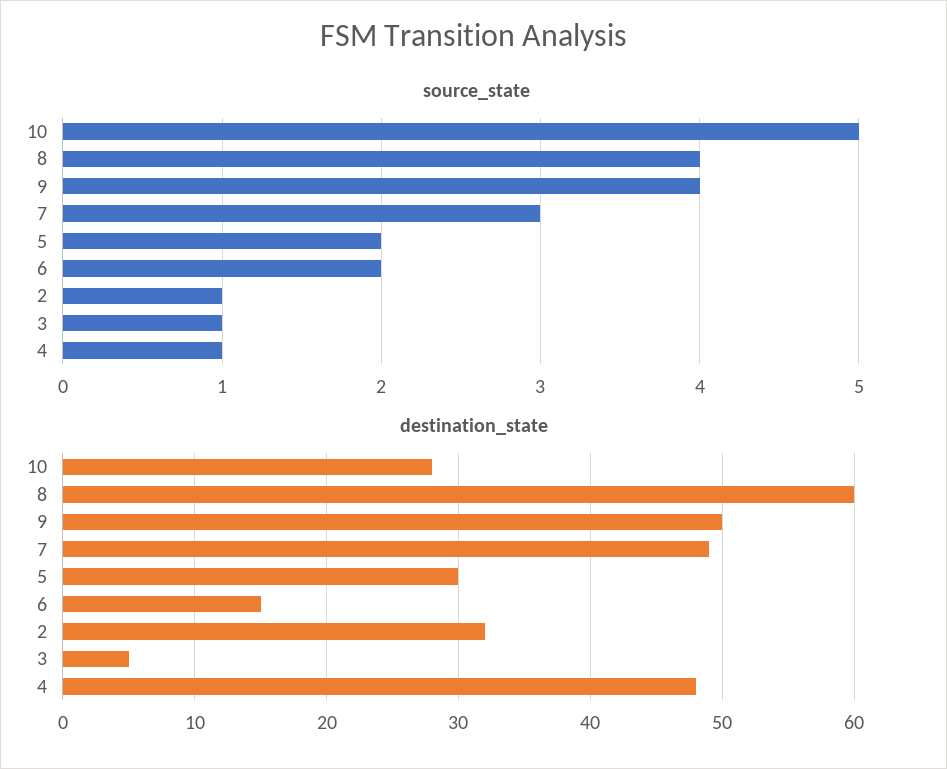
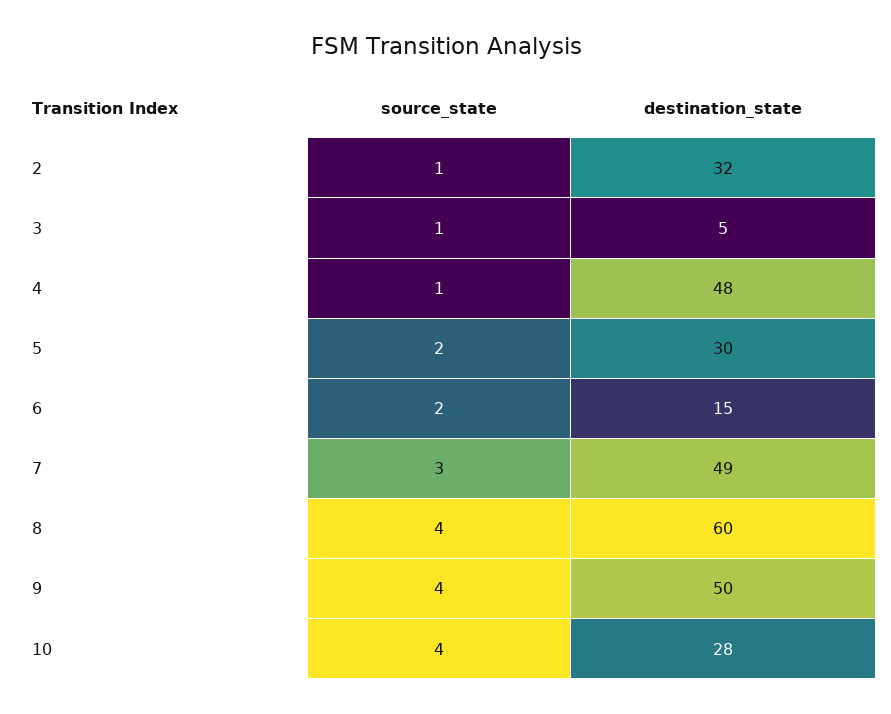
source_state, 10: 5 -> 4

